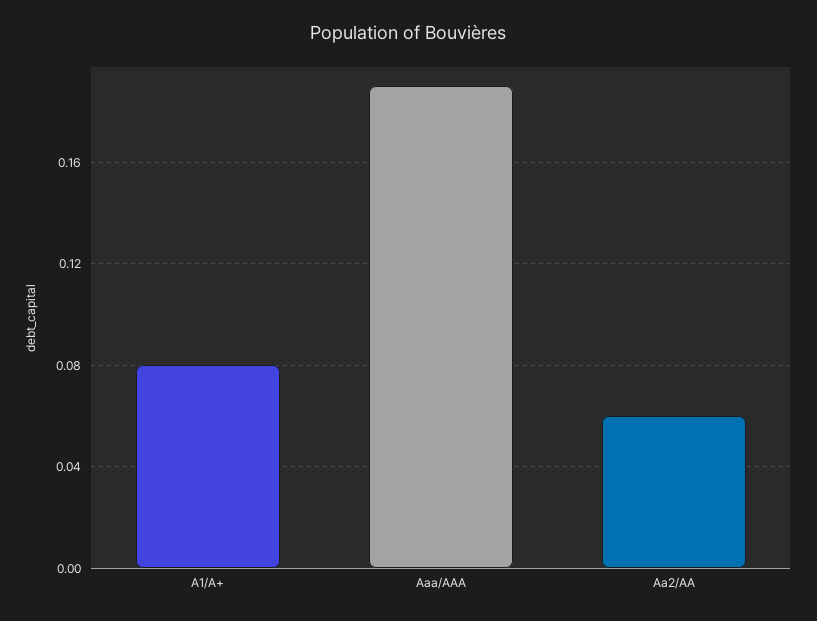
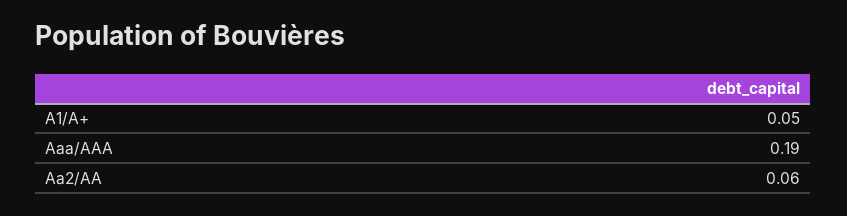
A1/A+: 0.08 -> 0.05

